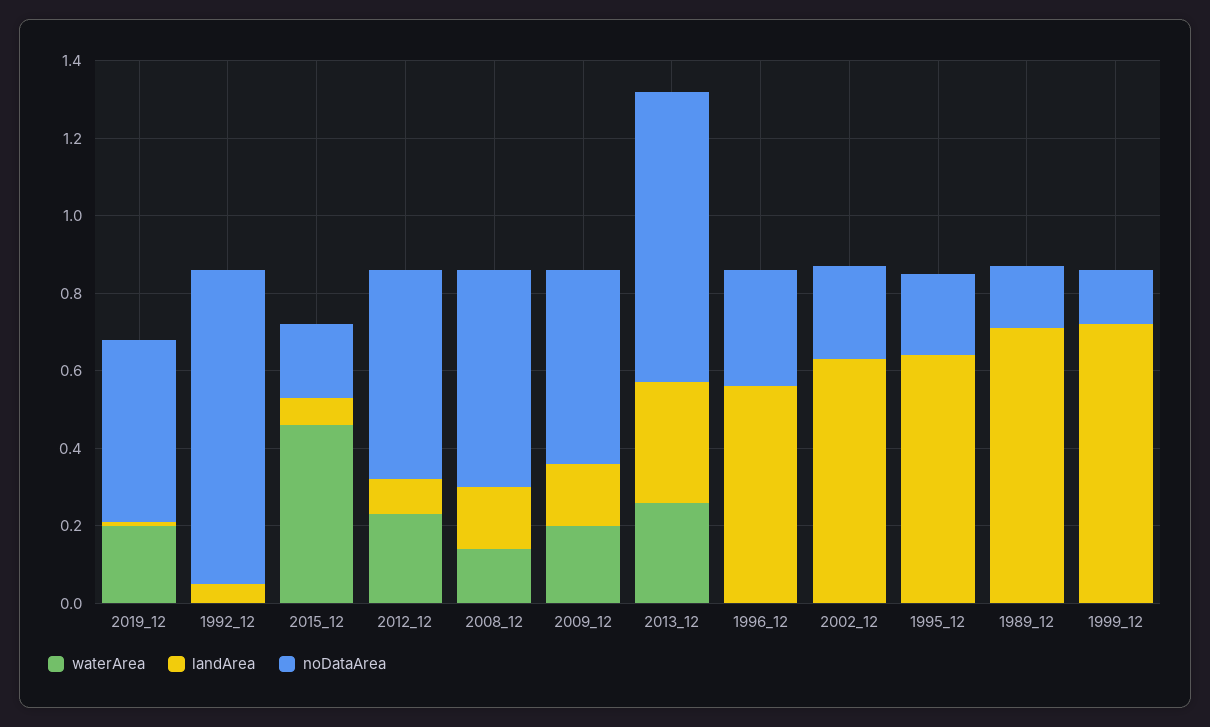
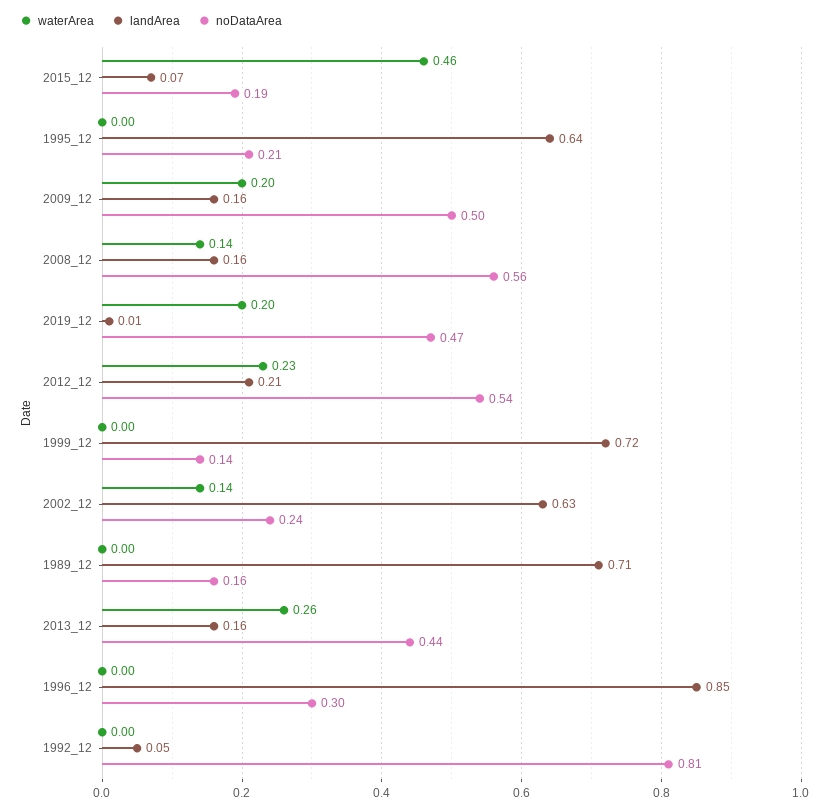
landArea, 2012_12: 0.1 -> 0.21
landArea, 2013_12: 0.3 -> 0.16
noDataArea, 2013_12: 0.75 -> 0.44
landArea, 1996_12: 0.55 -> 0.85
waterArea, 2002_12: 0 -> 0.14

